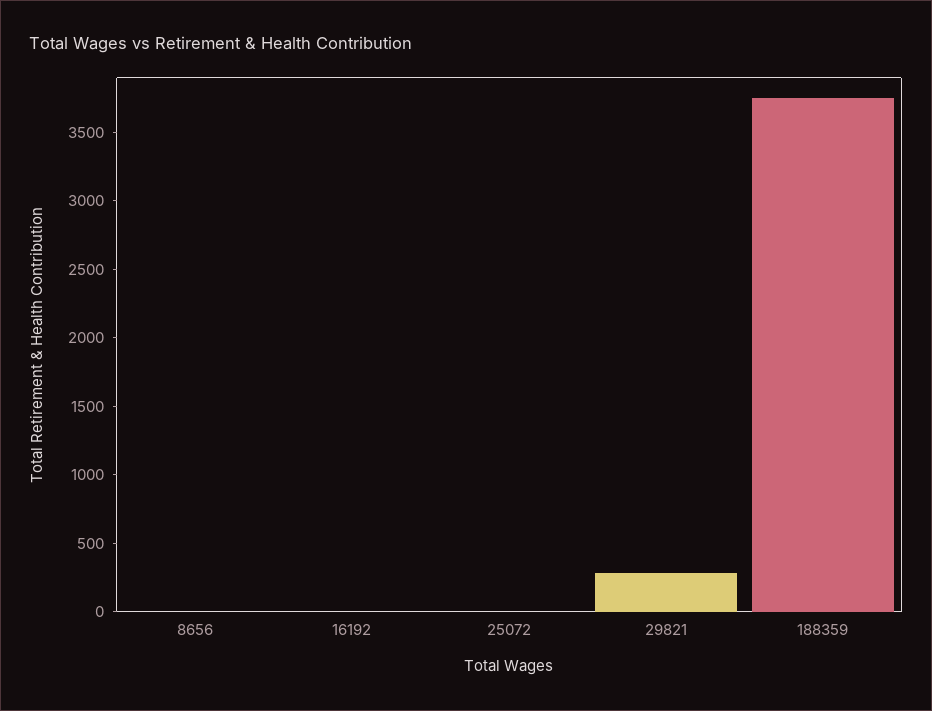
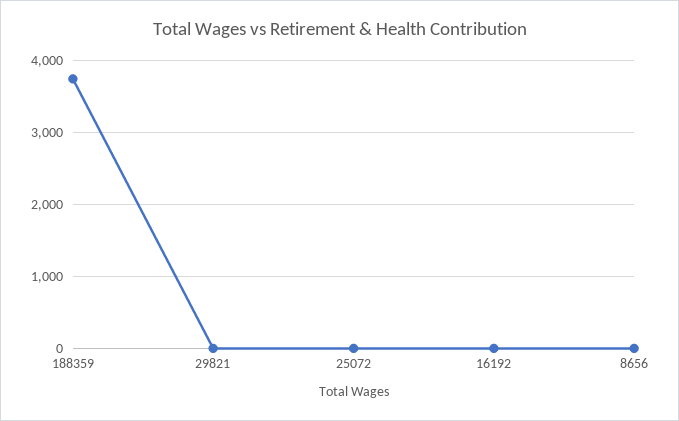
29821: 300 -> 0

